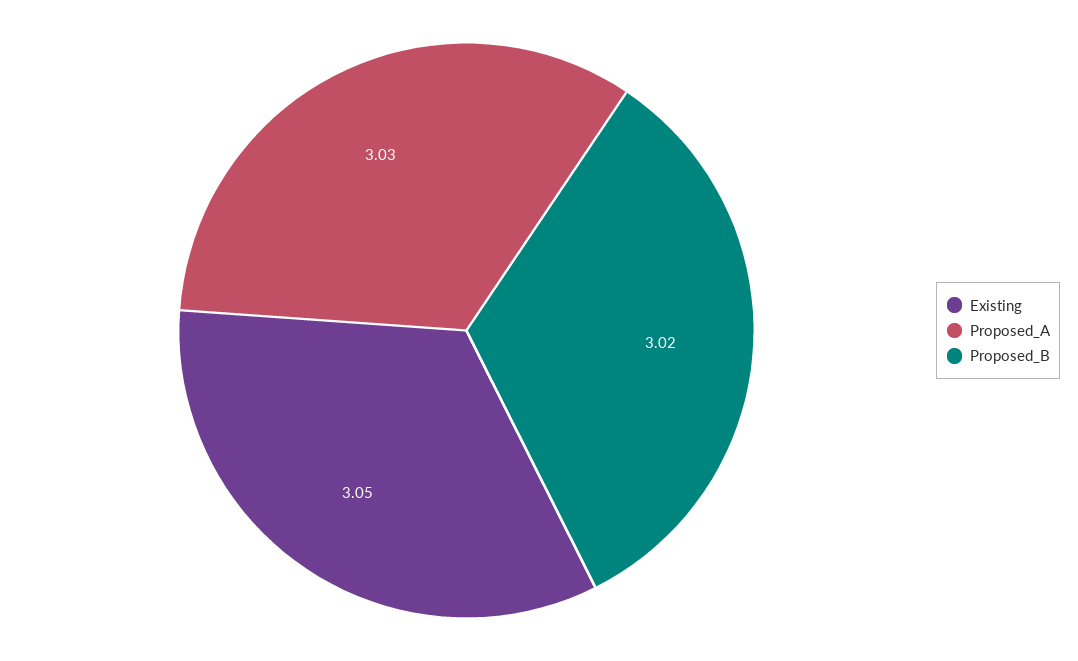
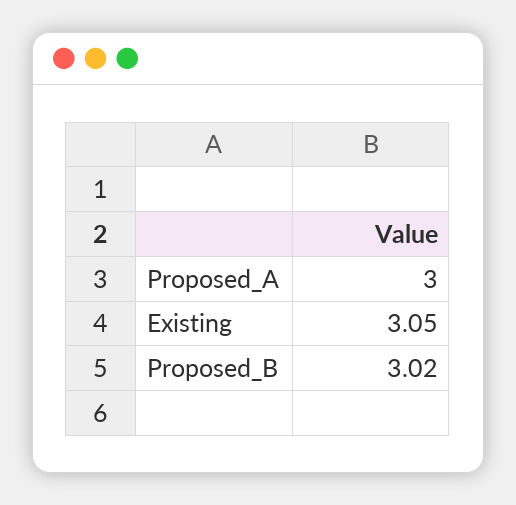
Proposed_A: 3.03 -> 3

